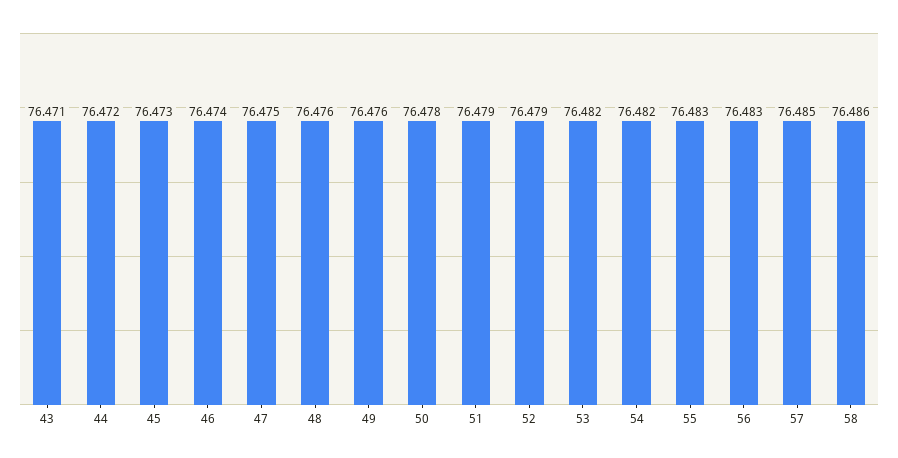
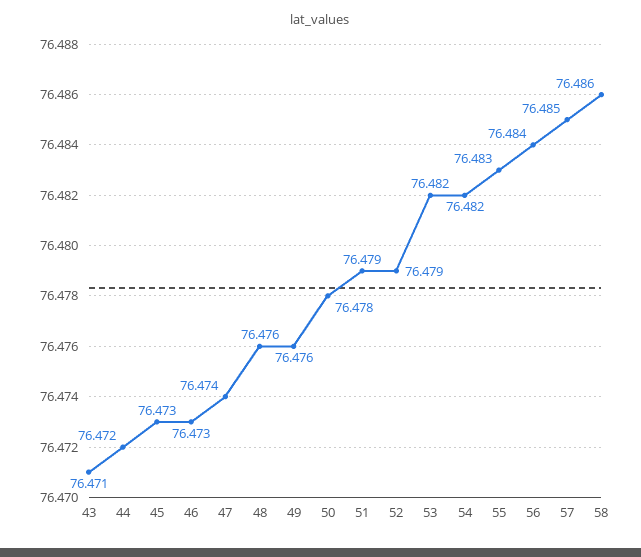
46: 76.474 -> 76.473
47: 76.475 -> 76.474
56: 76.483 -> 76.484

